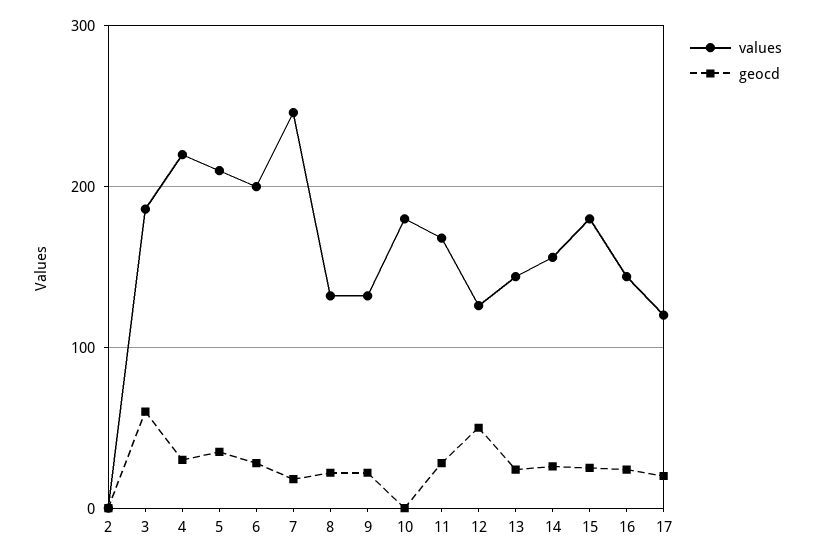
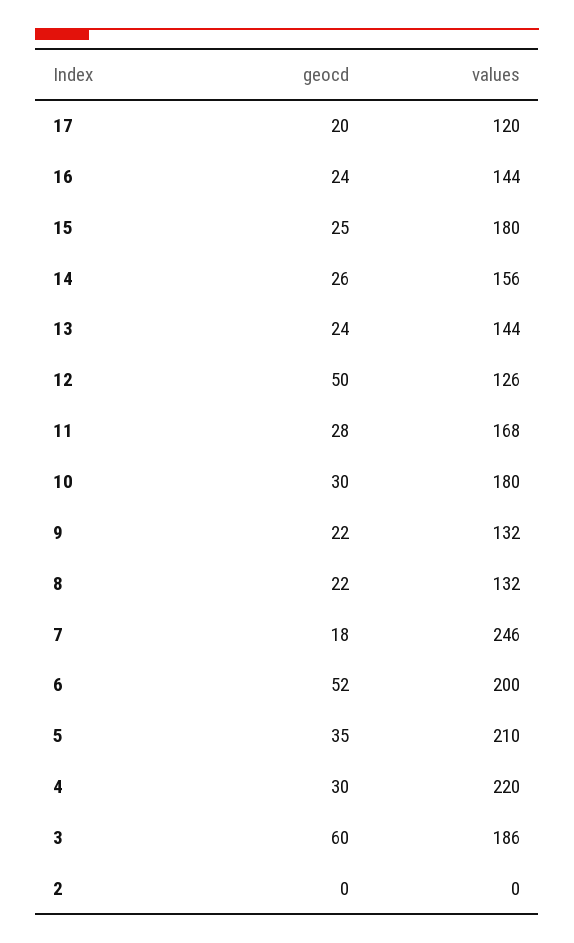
geocd, 6: 30 -> 52
geocd, 10: 0 -> 30

